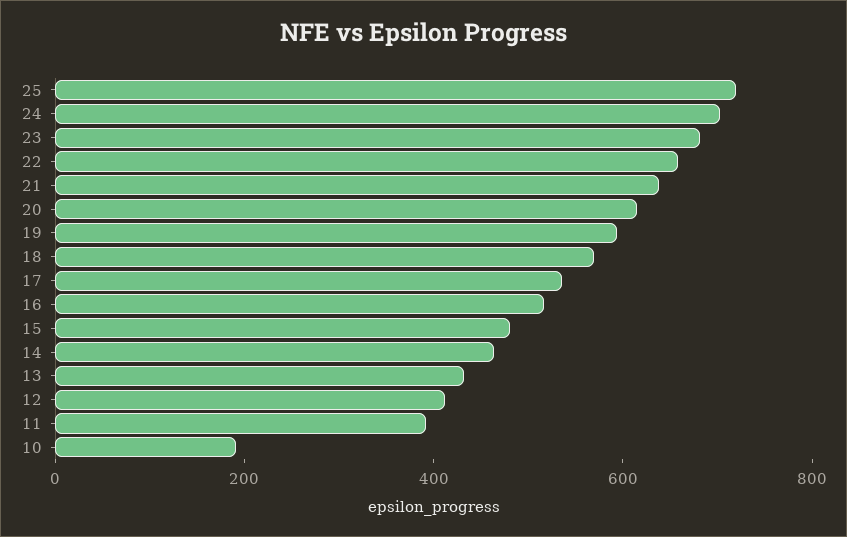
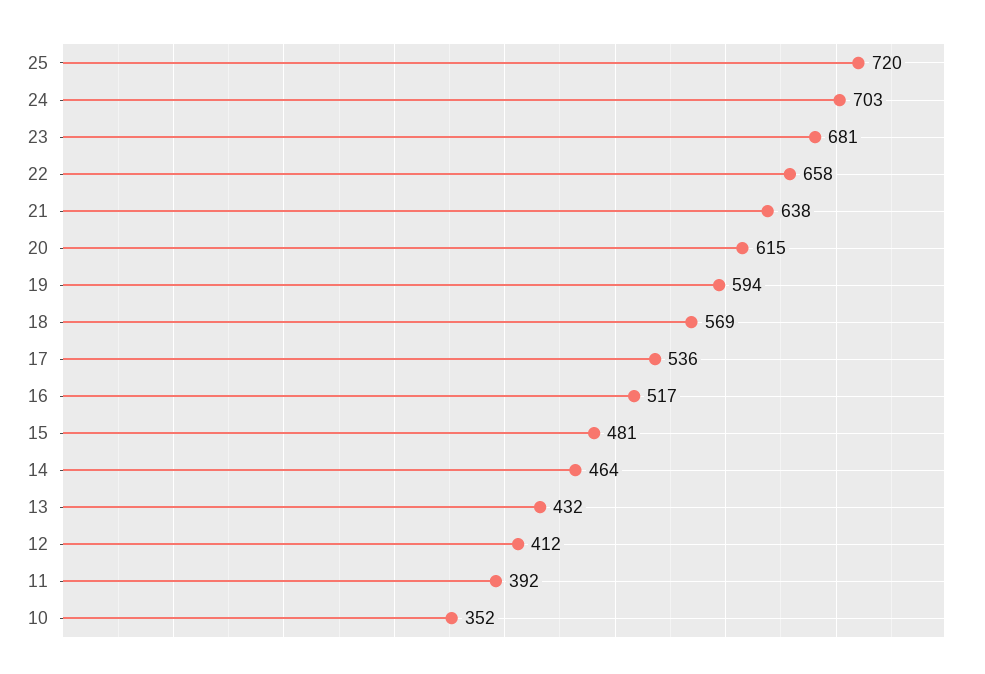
10: 200 -> 352

